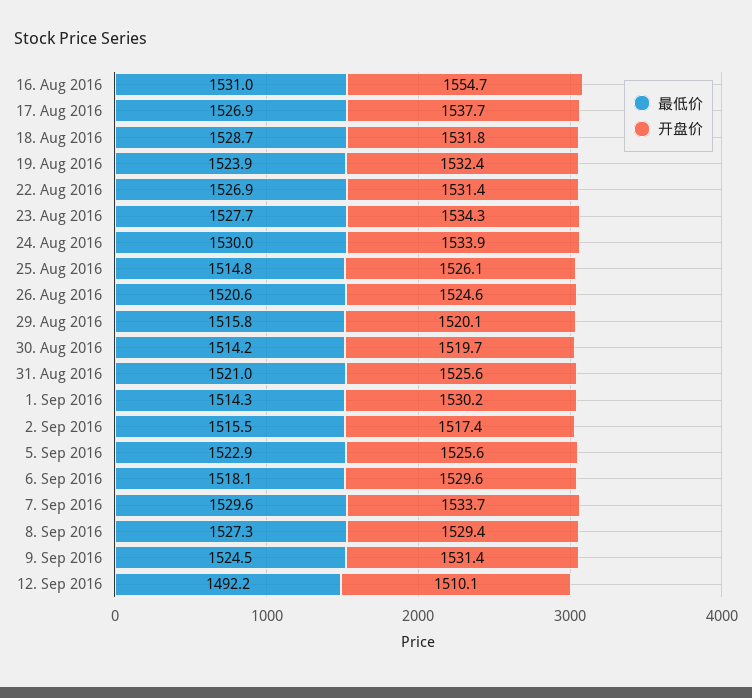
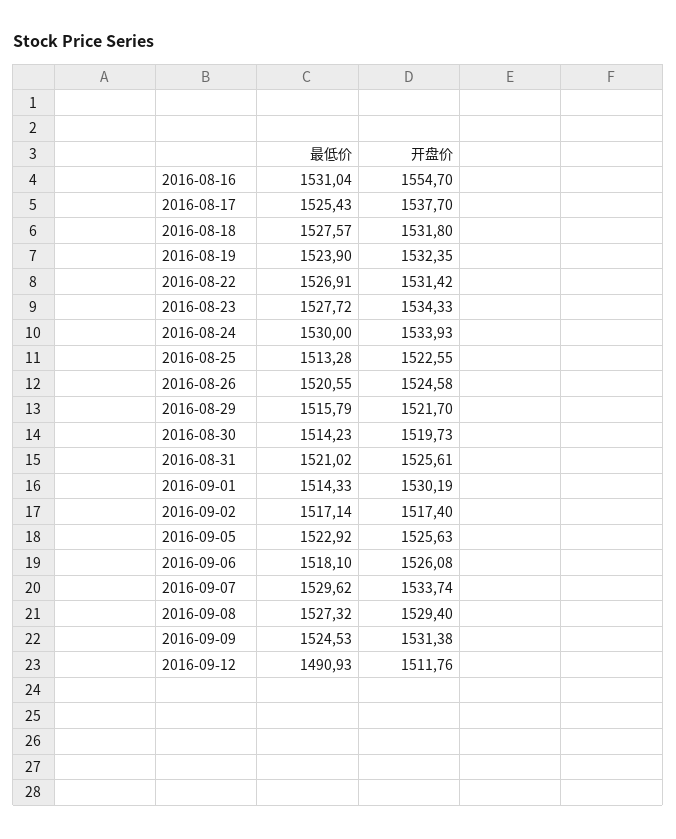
最低价, 17. Aug 2016: 1526.9 -> 1525.43
最低价, 18. Aug 2016: 1528.7 -> 1527.57
最低价, 25. Aug 2016: 1514.8 -> 1513.28
开盘价, 25. Aug 2016: 1526.1 -> 1522.55
开盘价, 29. Aug 2016: 1520.1 -> 1521.7
最低价, 2. Sep 2016: 1515.5 -> 1517.14
开盘价, 6. Sep 2016: 1529.6 -> 1526.08
最低价, 12. Sep 2016: 1492.2 -> 1490.93
开盘价, 12. Sep 2016: 1510.1 -> 1511.76

